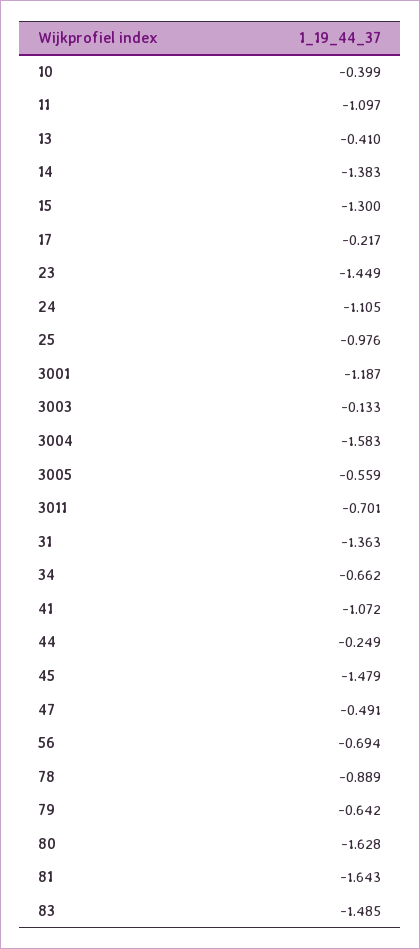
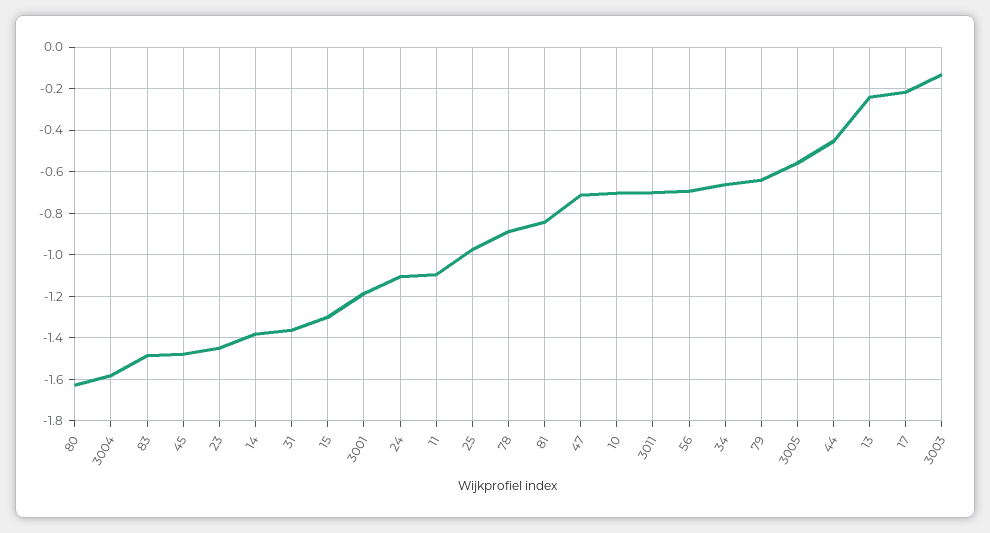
10: -0.399 -> -0.7
13: -0.41 -> -0.25
41: -1.072 -> none
44: -0.249 -> -0.45
47: -0.491 -> -0.7
81: -1.643 -> -0.85

